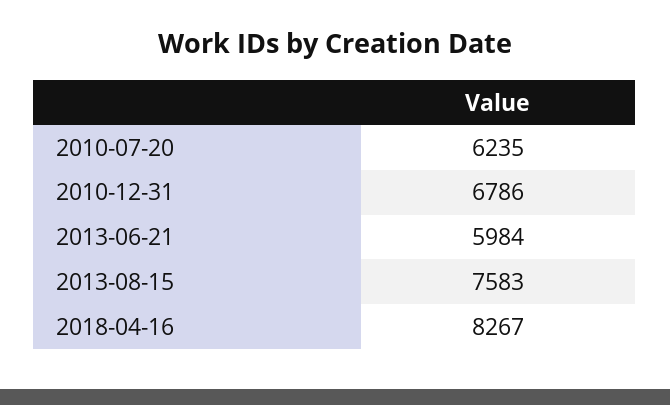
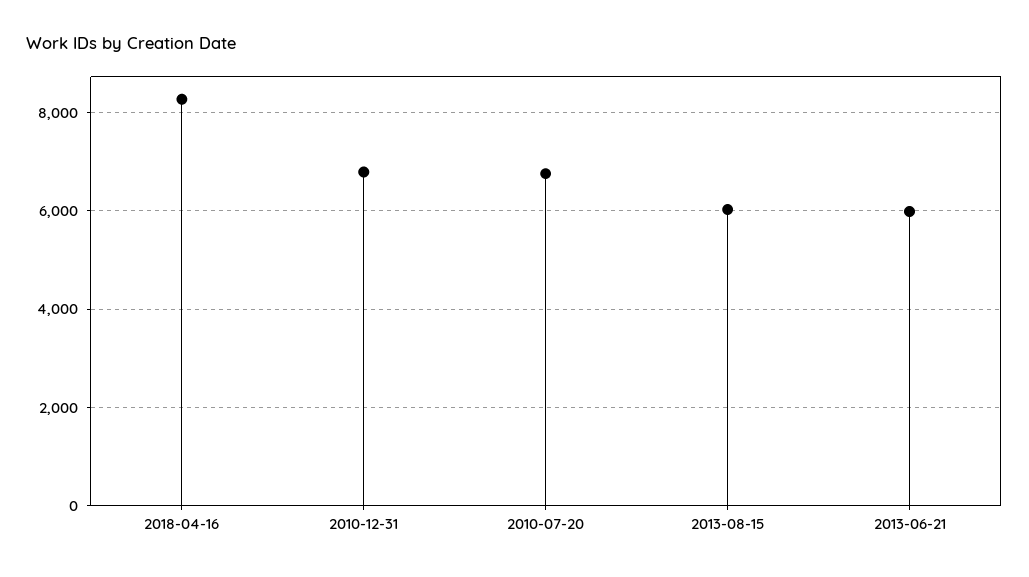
2010-07-20: 6235 -> 6800
2013-08-15: 7583 -> 6000

